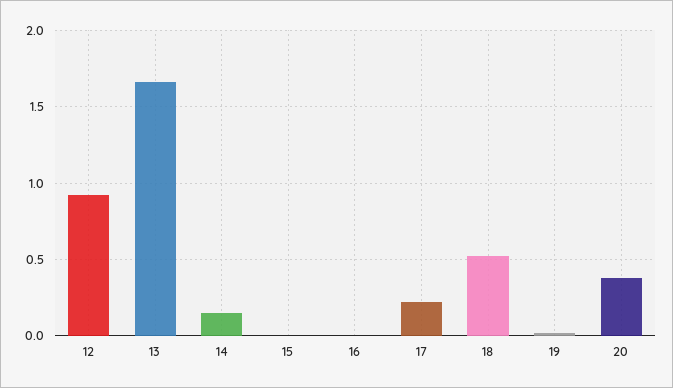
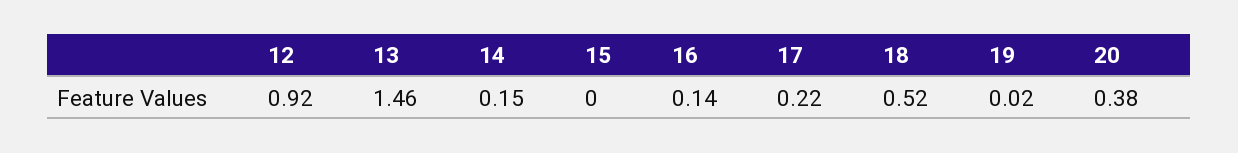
13: 1.65 -> 1.46
16: 0 -> 0.14

